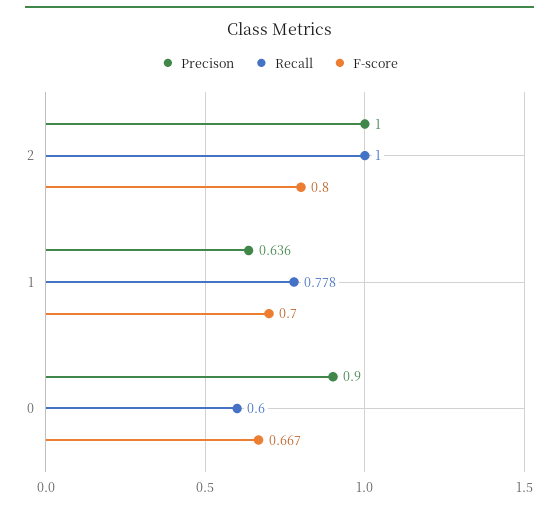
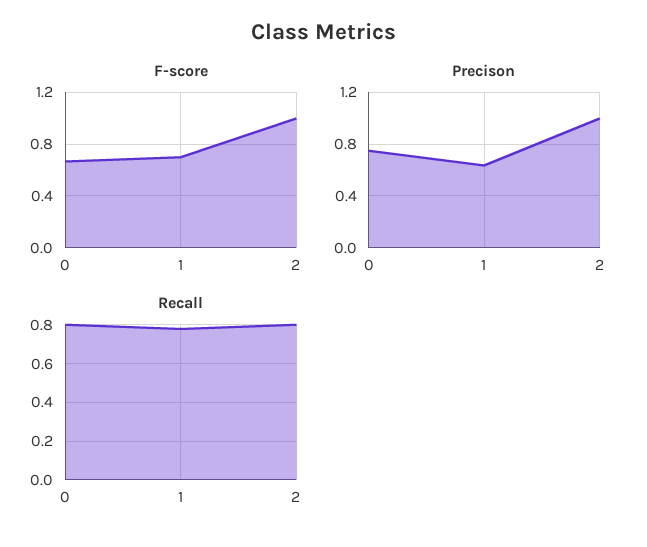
Recall, 2: 1 -> 0.8
F-score, 2: 0.8 -> 1
Precison, 0: 0.9 -> 0.75
Recall, 0: 0.6 -> 0.8

